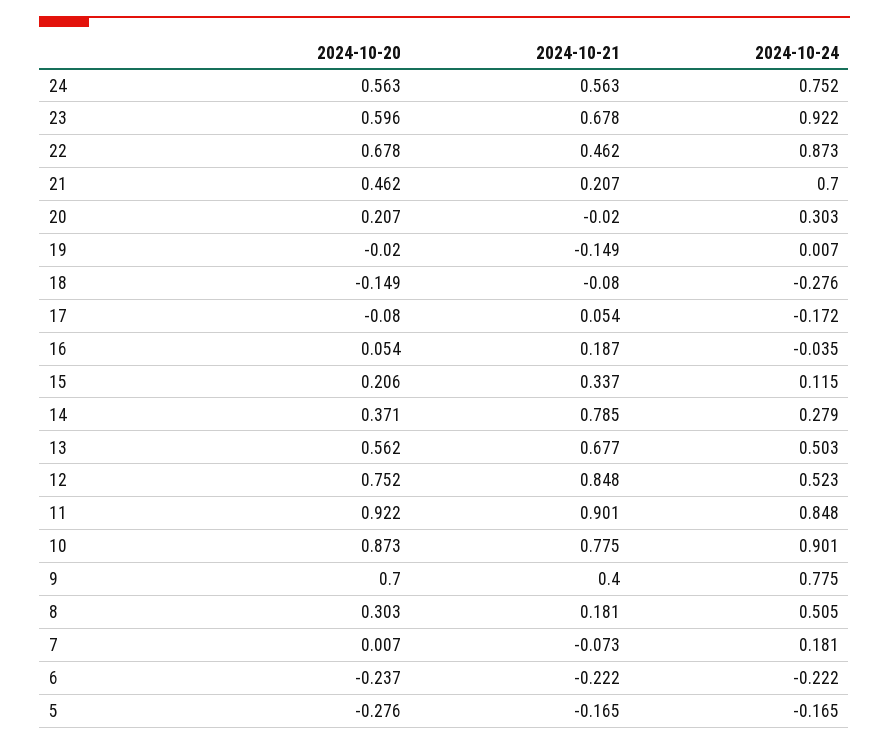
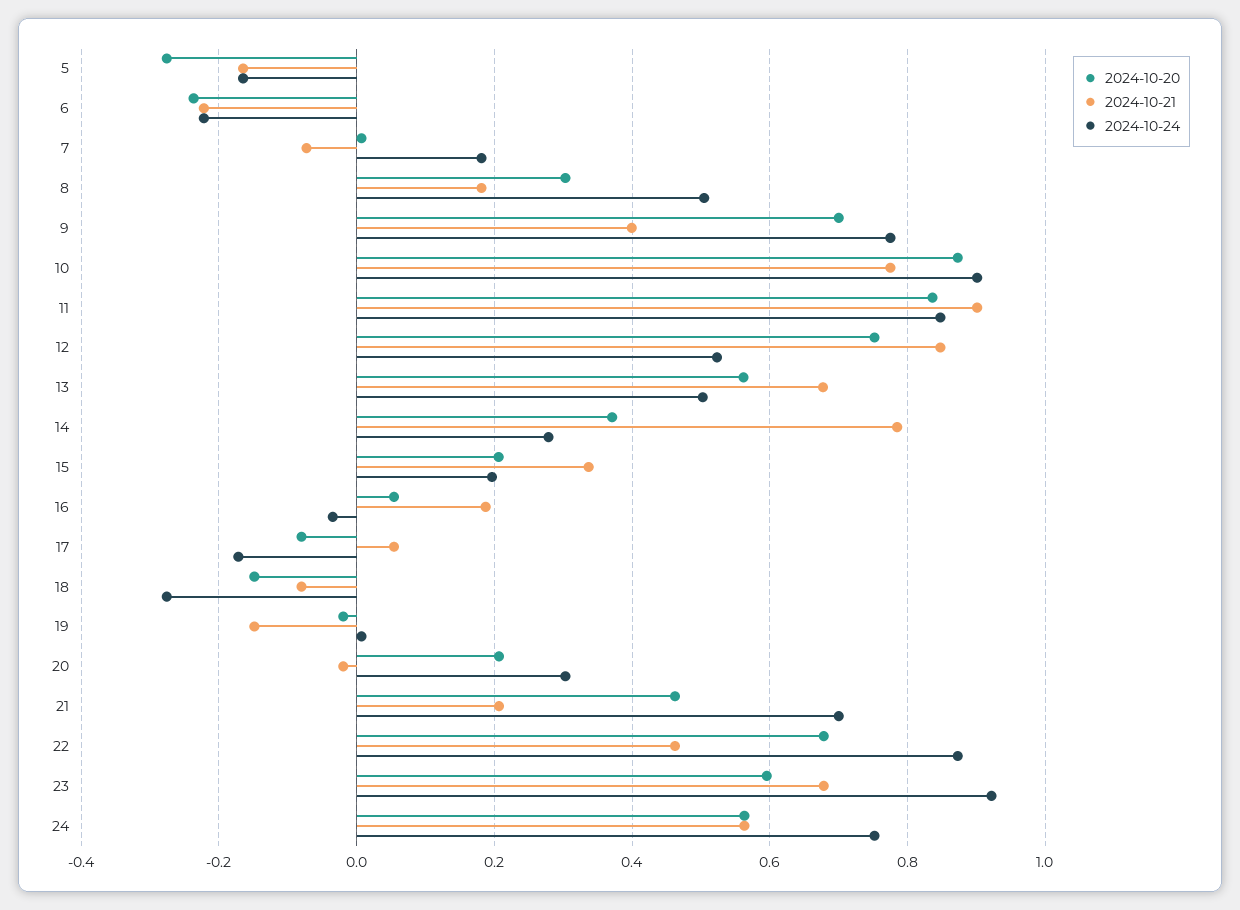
2024-10-24, 15: 0.115 -> 0.2
2024-10-20, 11: 0.922 -> 0.84

